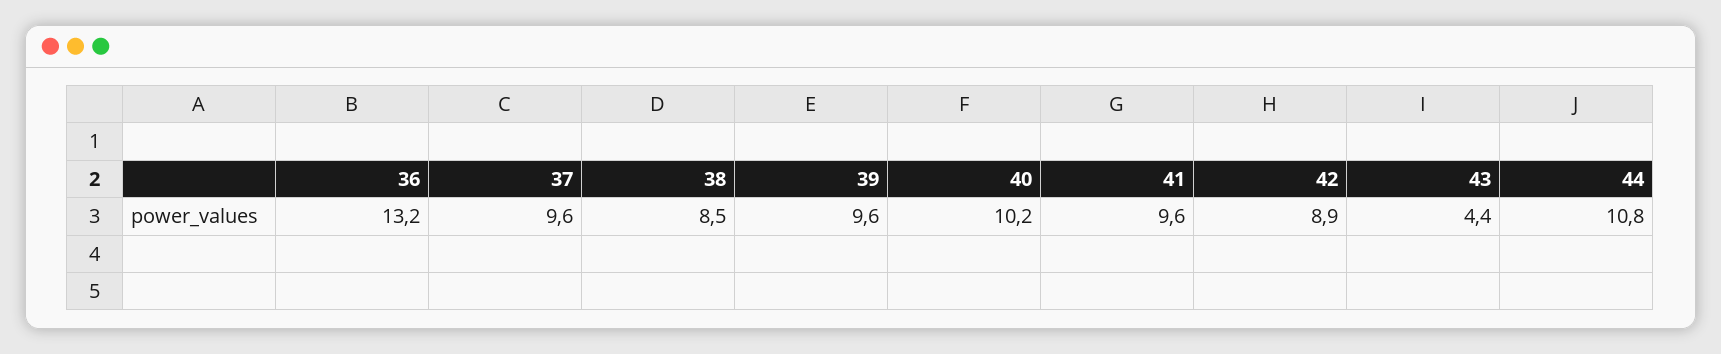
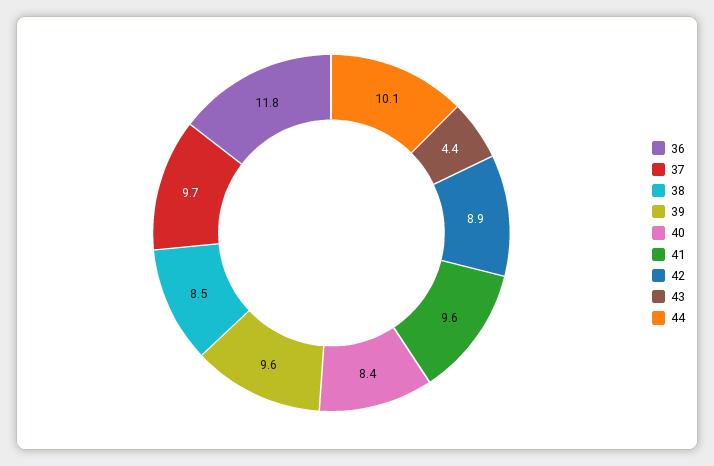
36: 13.2 -> 11.8
37: 9.6 -> 9.7
40: 10.2 -> 8.4
44: 10.8 -> 10.1

